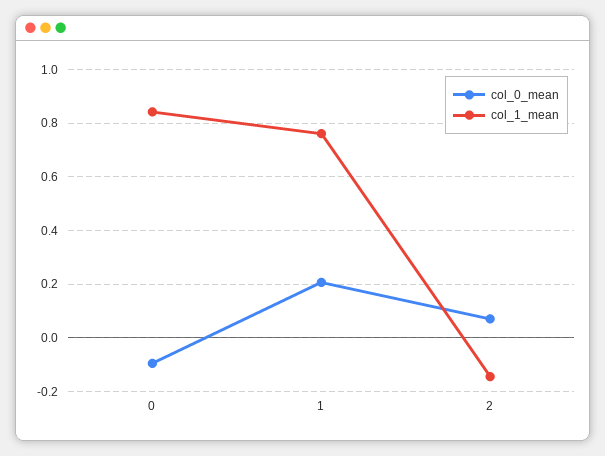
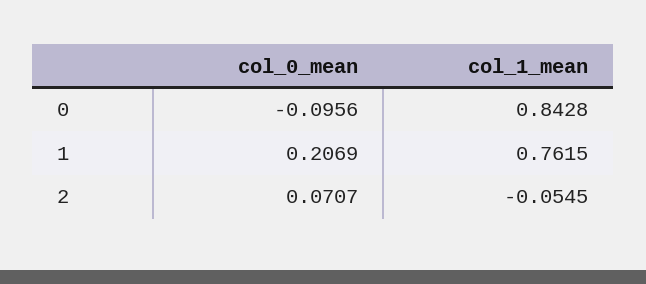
col_1_mean, 2: -0.15 -> -0.0545

